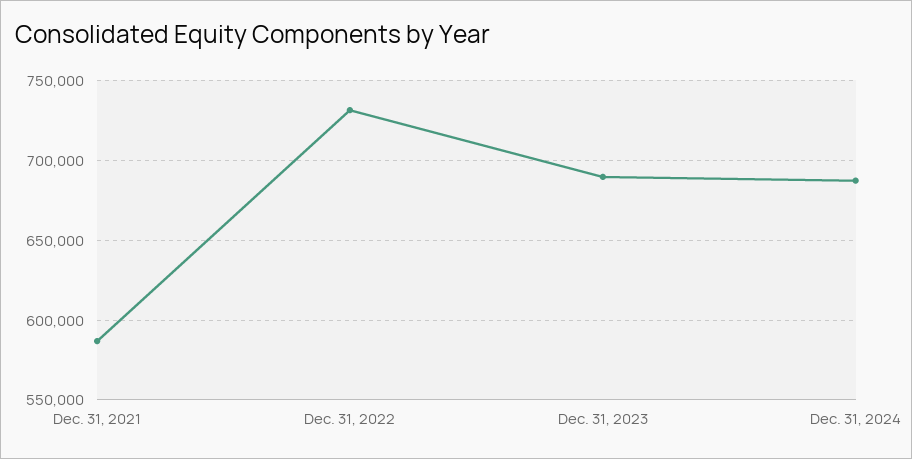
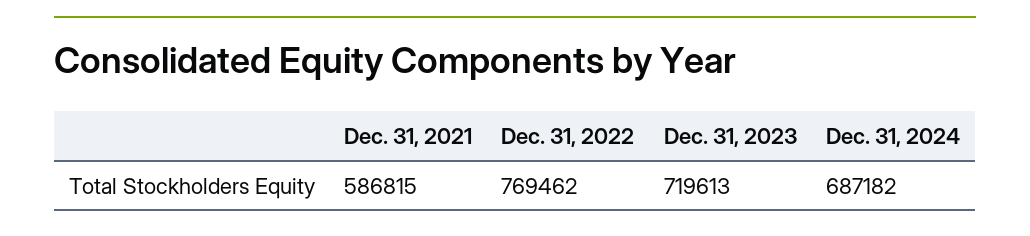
Dec. 31, 2022: 730000 -> 769462
Dec. 31, 2023: 690000 -> 719613

